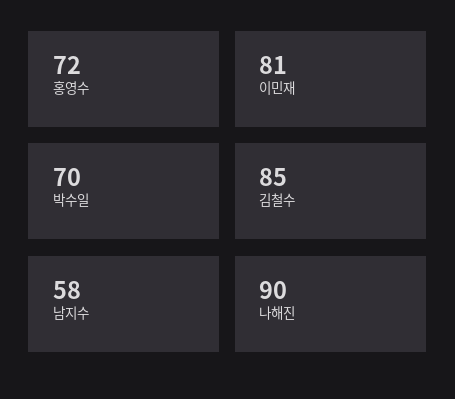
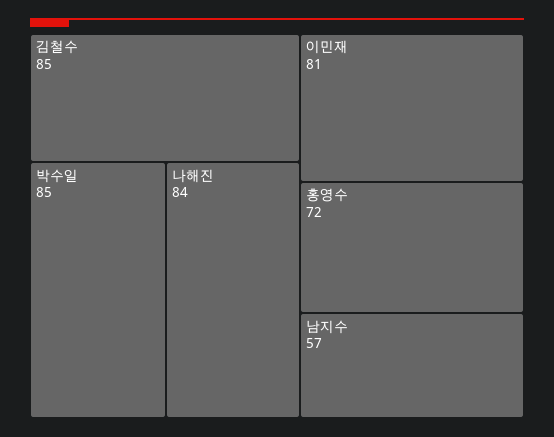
박수일: 70 -> 85
남지수: 58 -> 57
나해진: 90 -> 84

